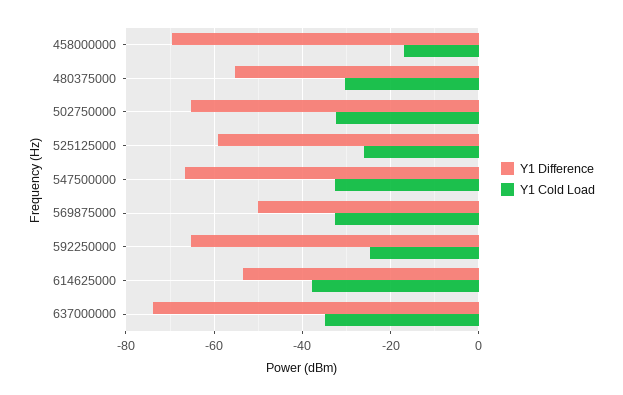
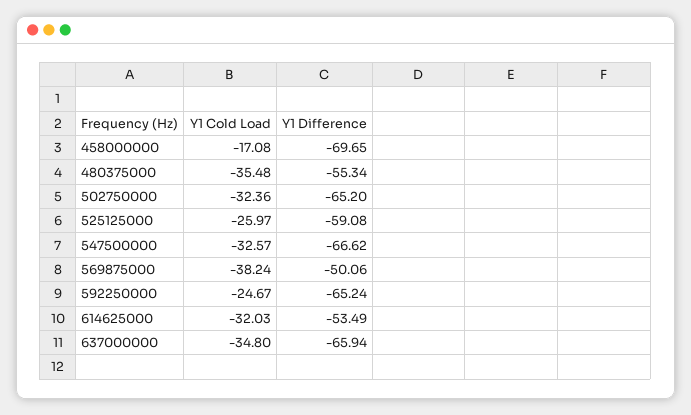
Y1 Cold Load, 480375000: -30 -> -35.48
Y1 Cold Load, 569875000: -32 -> -38.24
Y1 Cold Load, 614625000: -38 -> -32.03
Y1 Difference, 637000000: -74 -> -65.94

